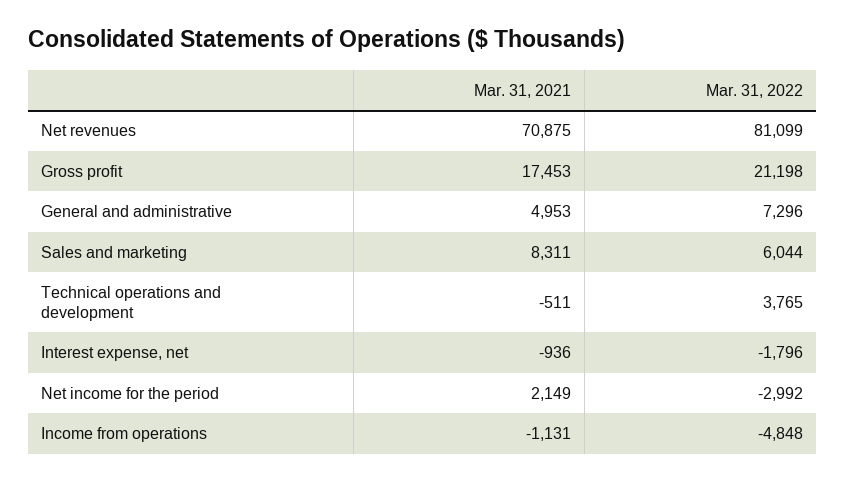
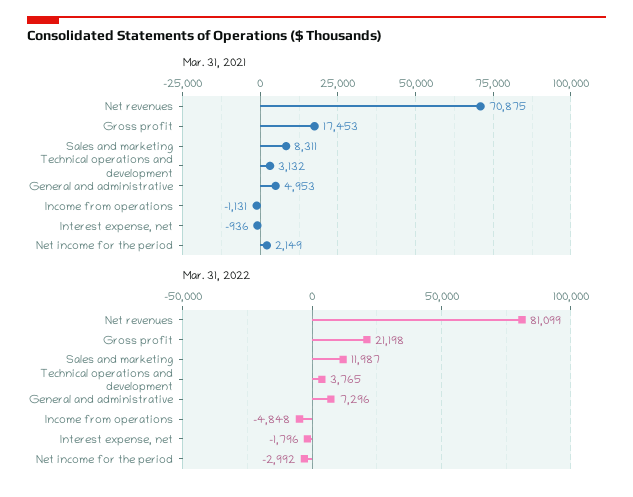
Mar. 31, 2022, Sales and marketing: 6044 -> 11987
Mar. 31, 2021, Technical operations and development: -511 -> 3132

